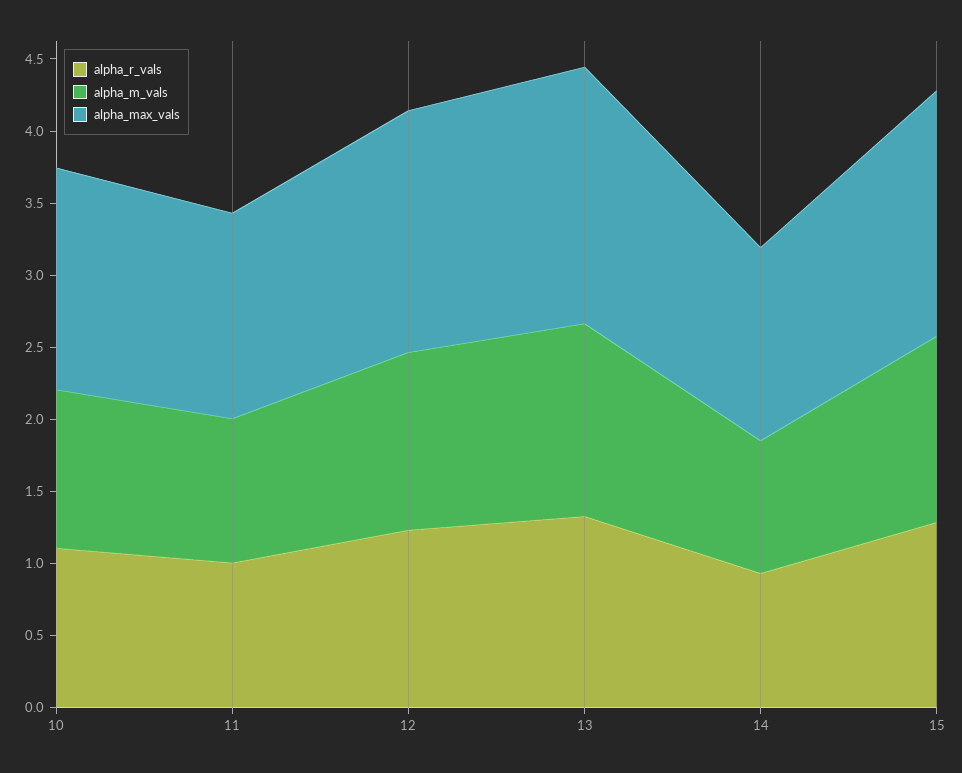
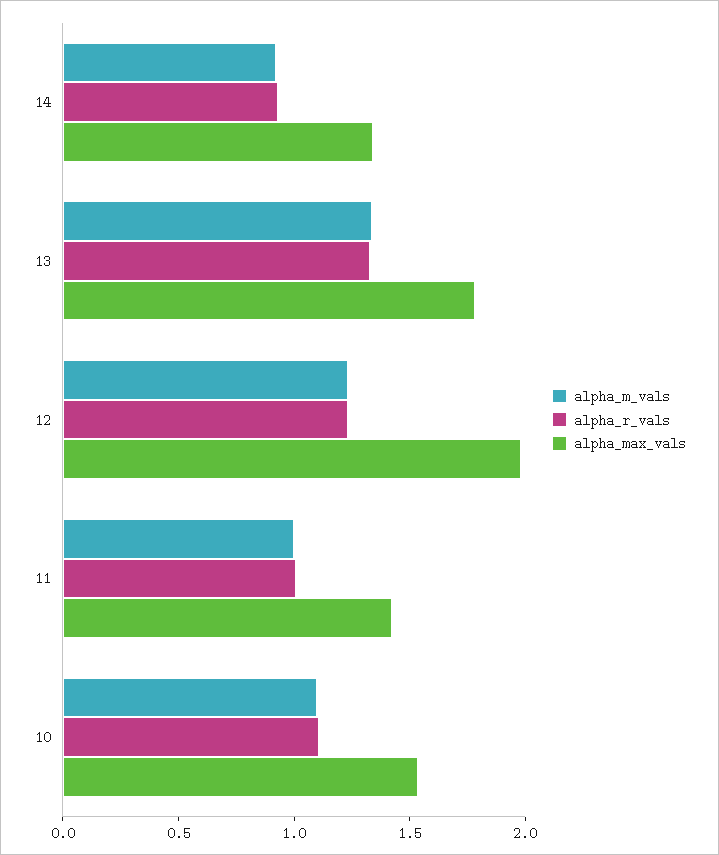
alpha_max_vals, 12: 1.7 -> 2
alpha_r_vals, 15: 1.3 -> none
alpha_m_vals, 15: 1.3 -> none
alpha_max_vals, 15: 1.7 -> none

